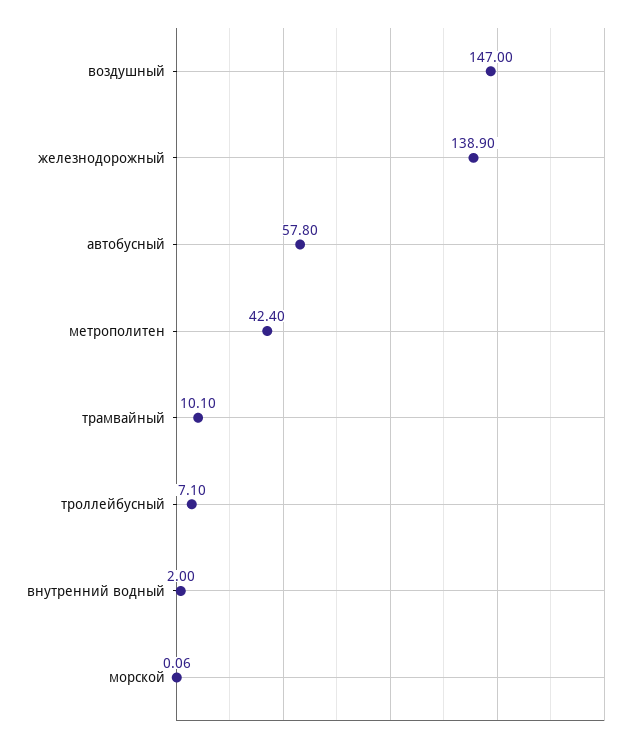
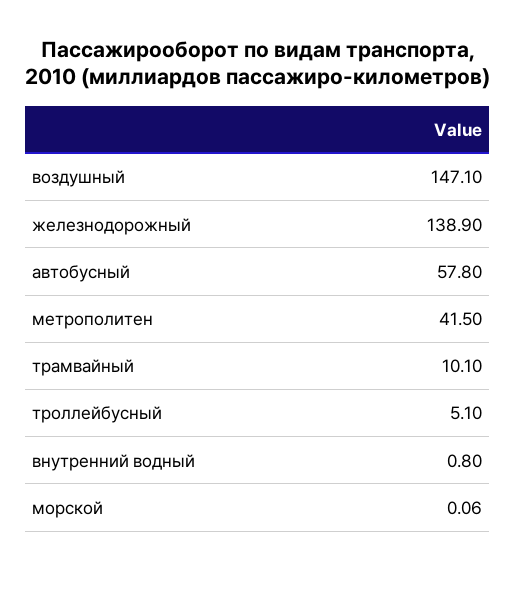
воздушный: 147 -> 147.1
метрополитен: 42.4 -> 41.5
троллейбусный: 7.1 -> 5.1
внутренний водный: 2 -> 0.8

